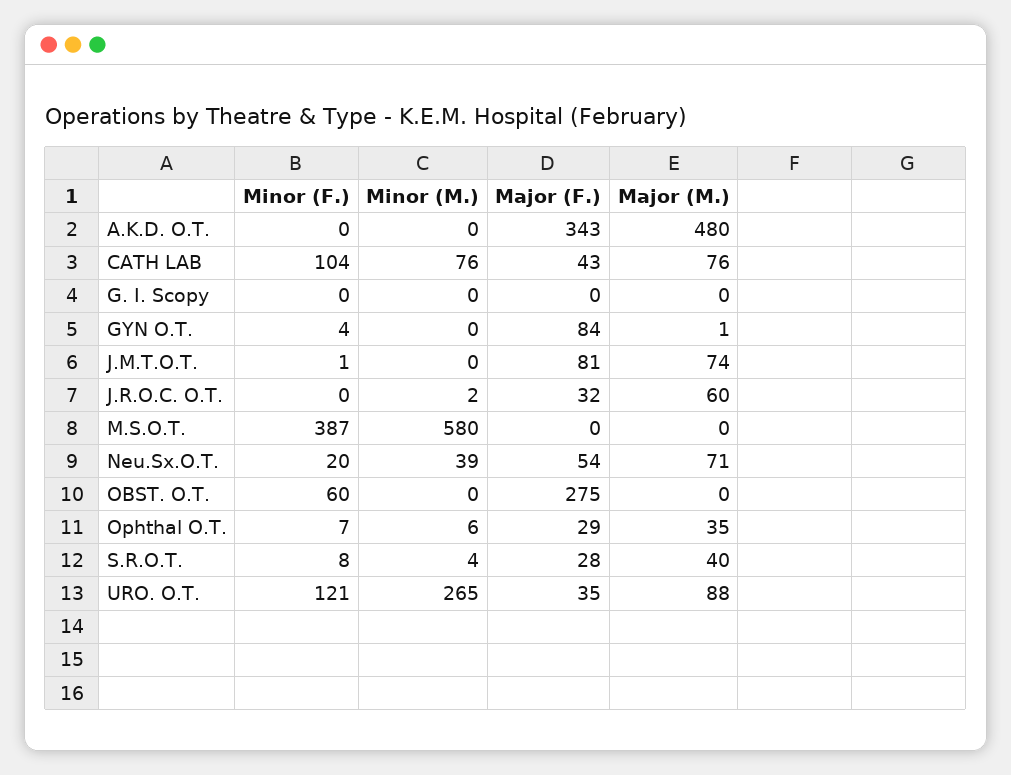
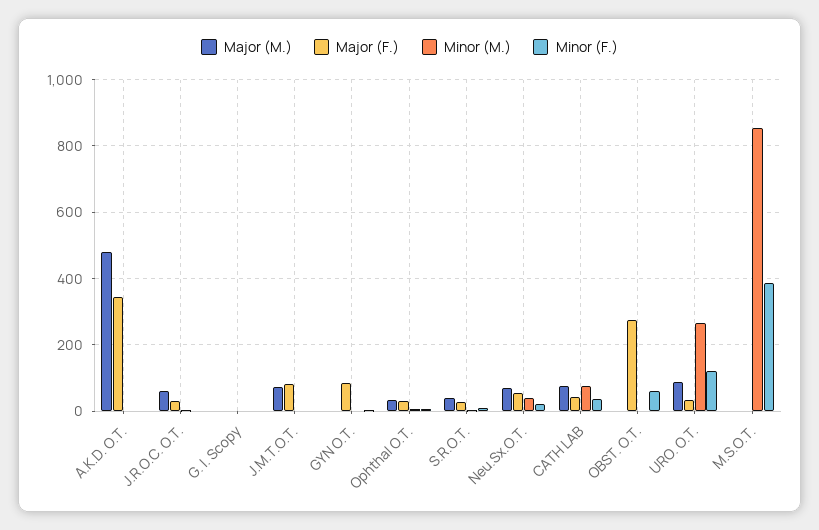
Minor (F.), CATH LAB: 104 -> 40
Minor (M.), M.S.O.T.: 580 -> 860

